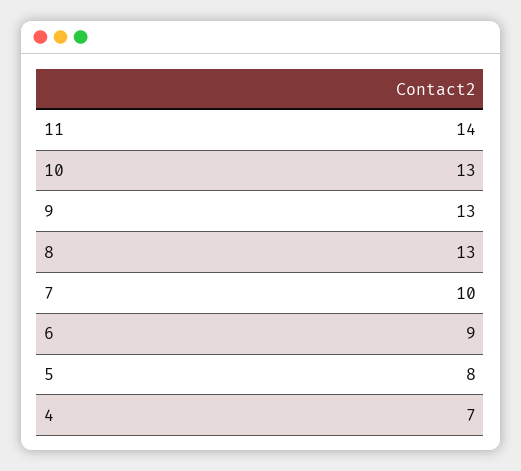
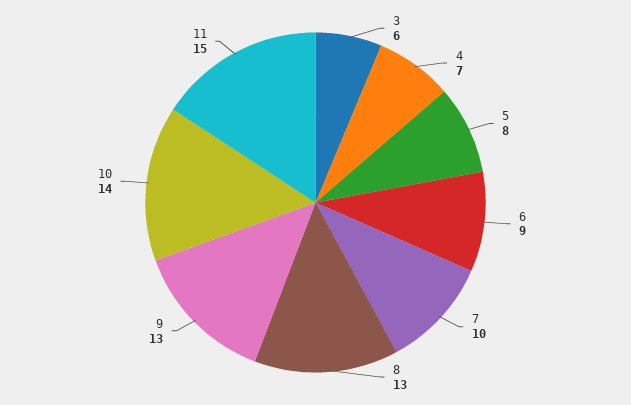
11: 14 -> 15
10: 13 -> 14
3: none -> 6

